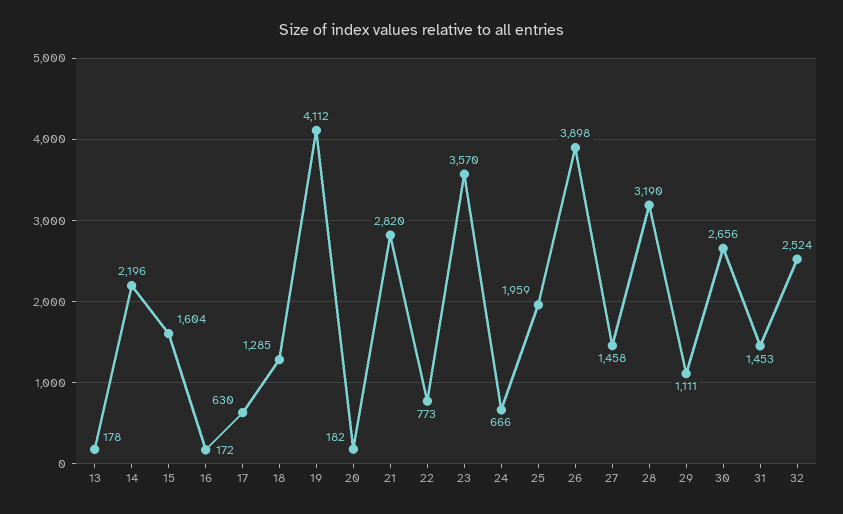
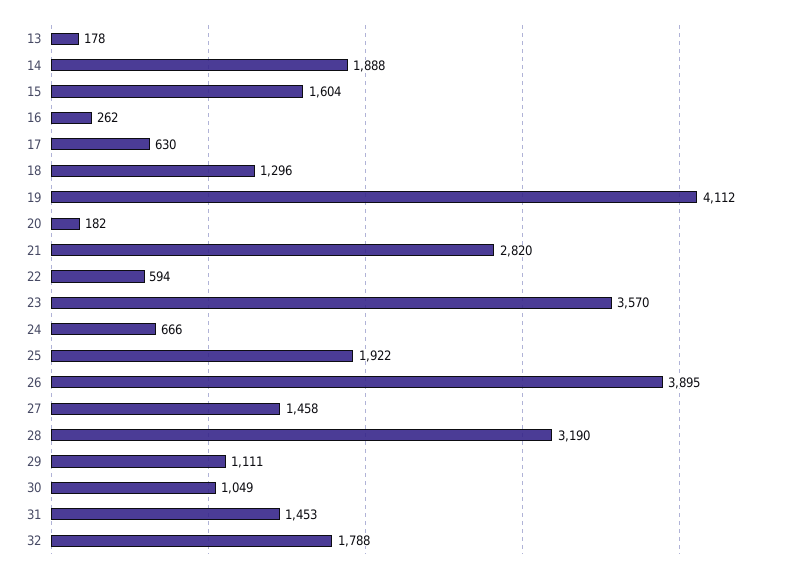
14: 2196 -> 1888
16: 172 -> 262
18: 1285 -> 1296
22: 773 -> 594
25: 1959 -> 1922
26: 3898 -> 3895
30: 2656 -> 1049
32: 2524 -> 1788

